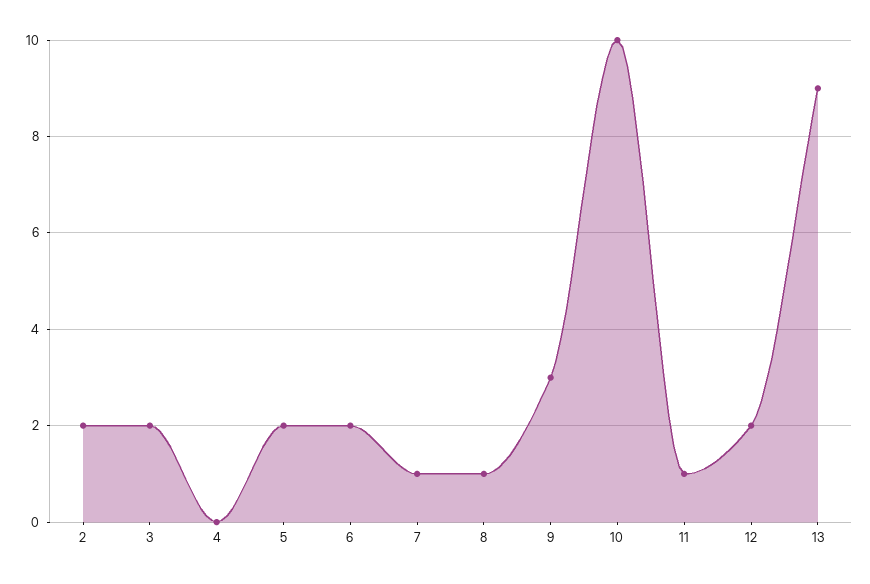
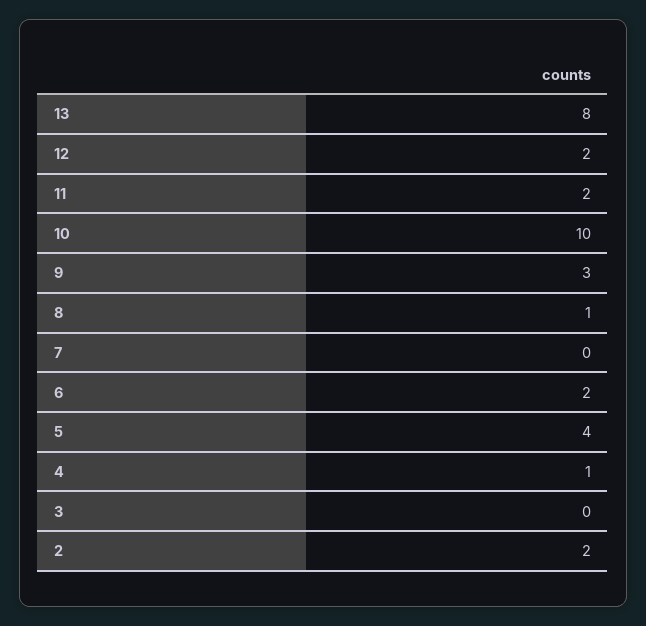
3: 2 -> 0
4: 0 -> 1
5: 2 -> 4
7: 1 -> 0
11: 1 -> 2
13: 9 -> 8

